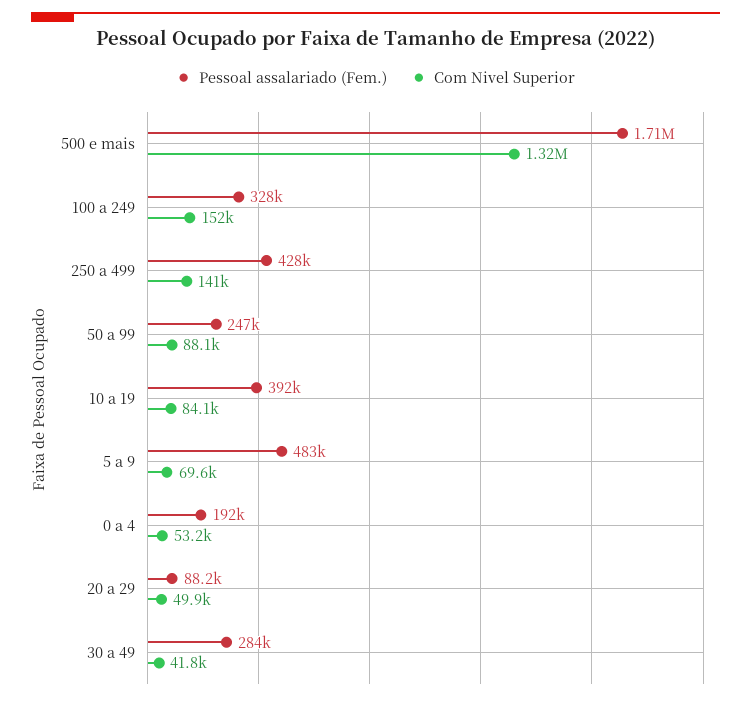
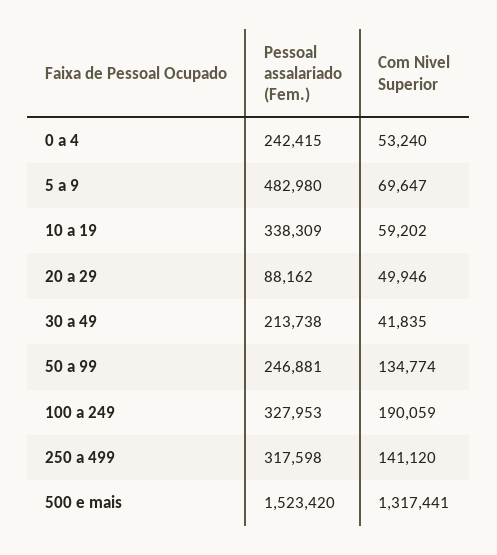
Pessoal assalariado (Fem.), 500 e mais: 1710000 -> 1523420
Com Nivel Superior, 100 a 249: 152000 -> 190059
Pessoal assalariado (Fem.), 250 a 499: 428000 -> 317598
Com Nivel Superior, 50 a 99: 88100 -> 134774
Pessoal assalariado (Fem.), 10 a 19: 392000 -> 338309
Com Nivel Superior, 10 a 19: 84100 -> 59202
Pessoal assalariado (Fem.), 0 a 4: 192000 -> 242415
Pessoal assalariado (Fem.), 30 a 49: 284000 -> 213738

